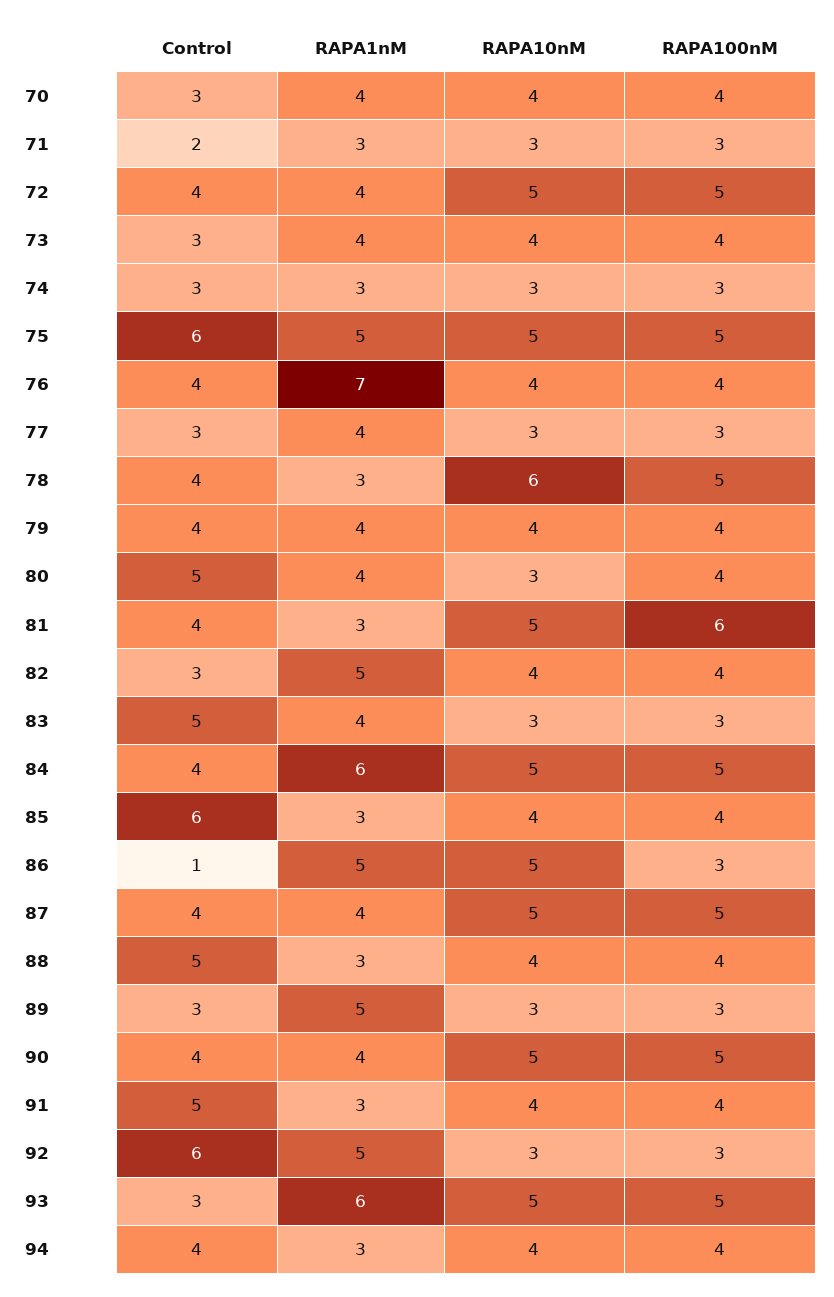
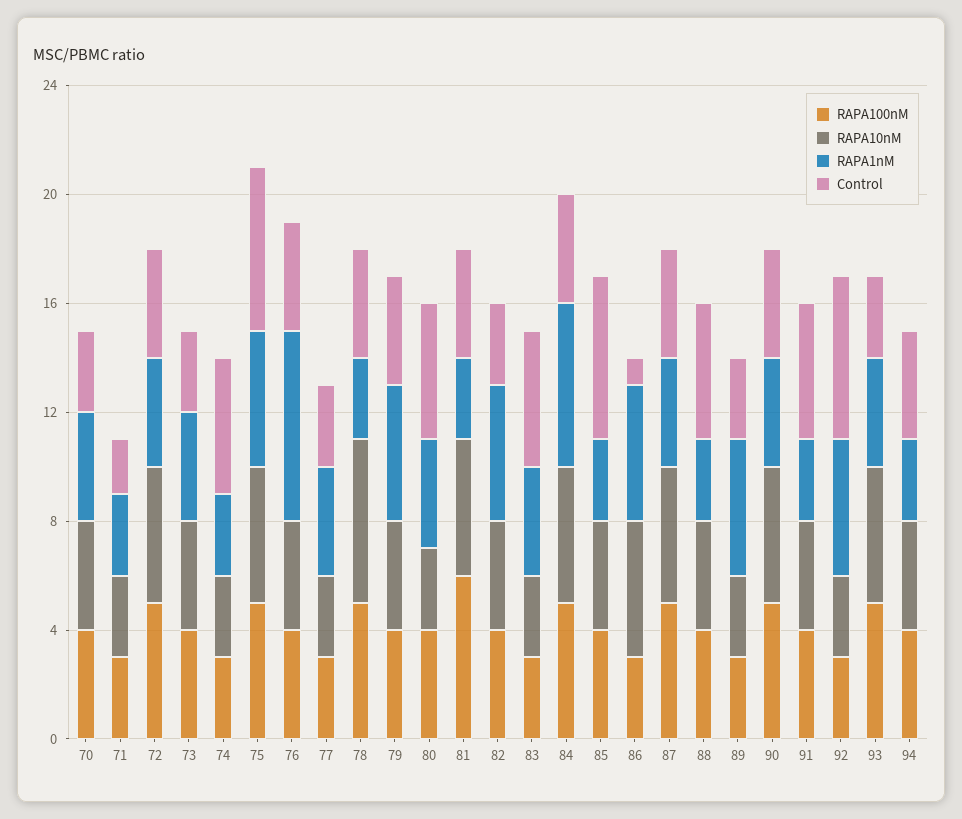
Control, 74: 3 -> 5
RAPA1nM, 79: 4 -> 5
RAPA1nM, 93: 6 -> 4

